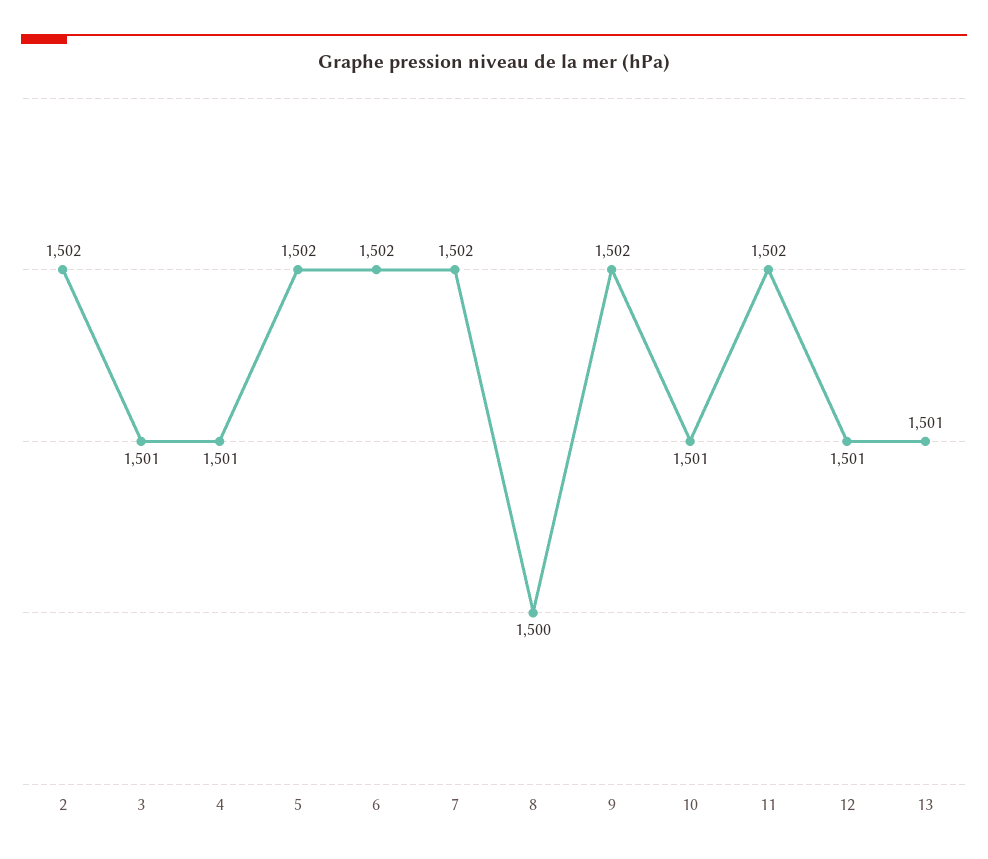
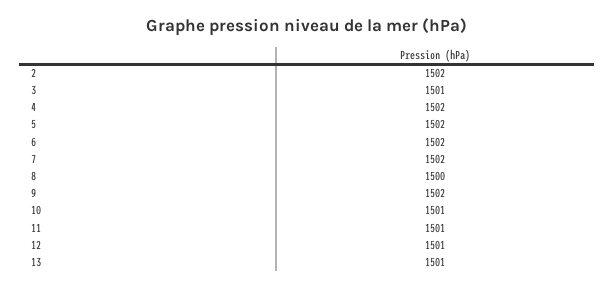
4: 1501 -> 1502
11: 1502 -> 1501

